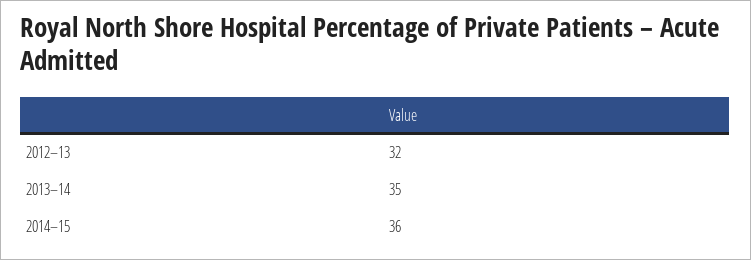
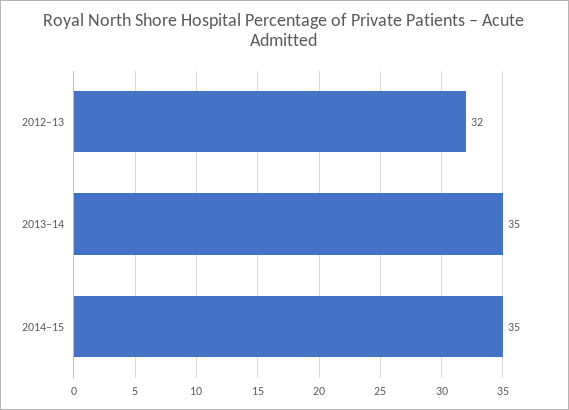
2014–15: 36 -> 35

